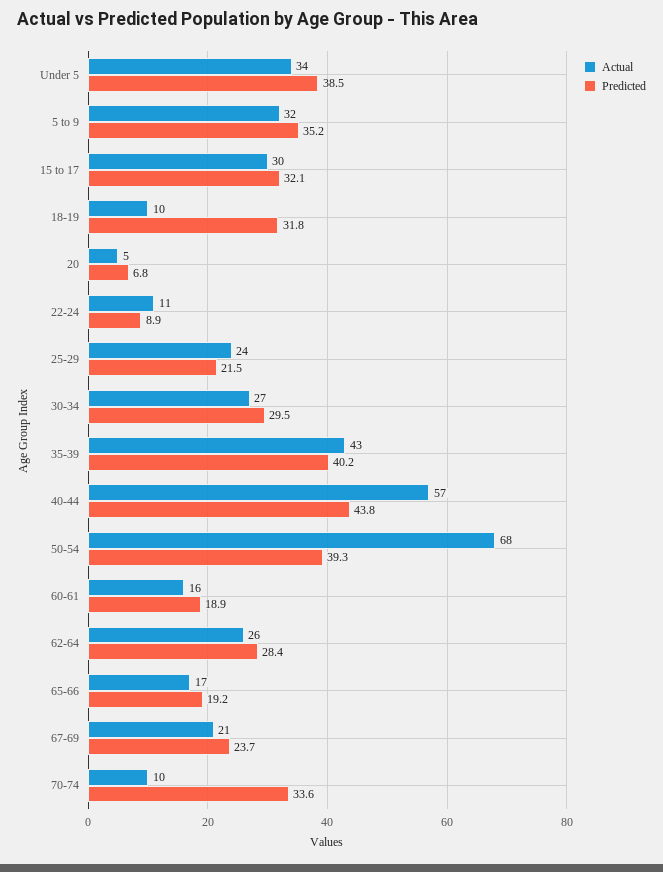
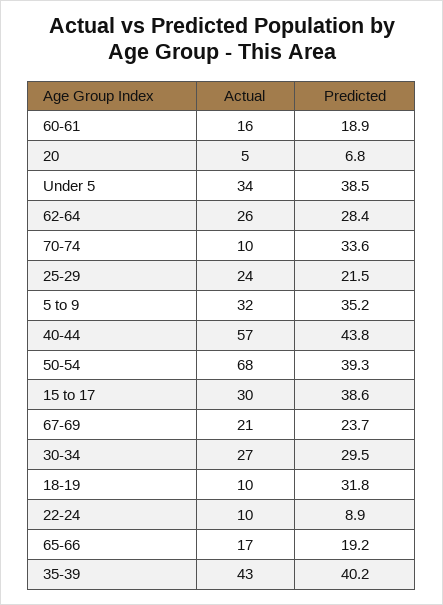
Predicted, 15 to 17: 32.1 -> 38.6
Actual, 22-24: 11 -> 10

